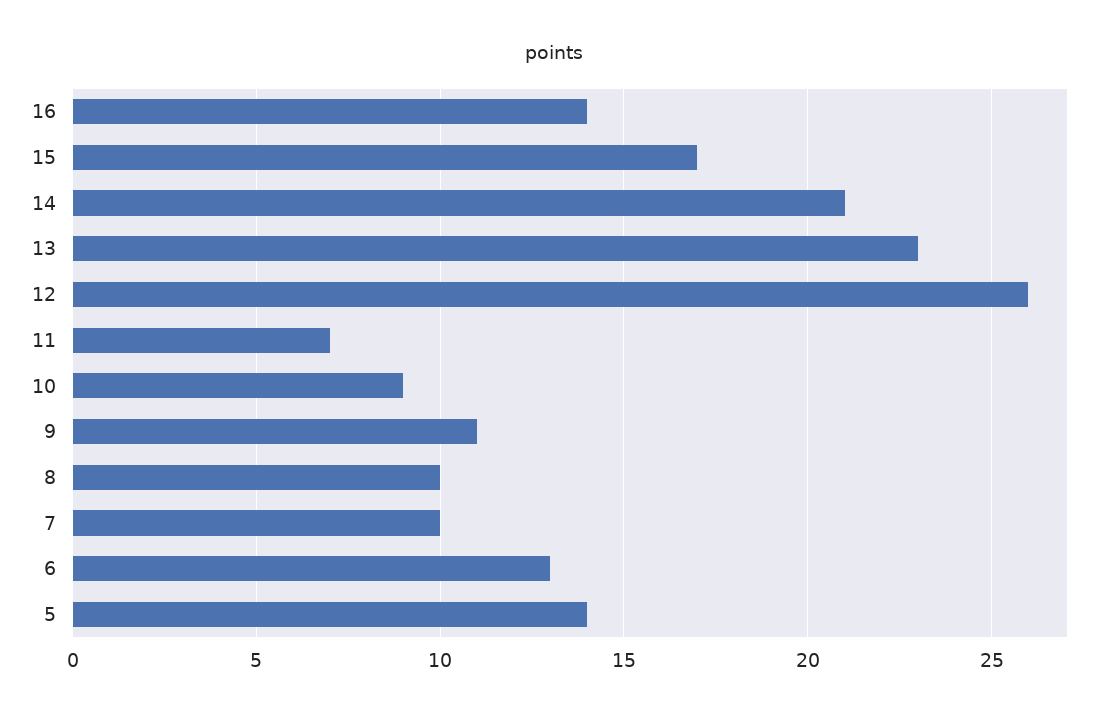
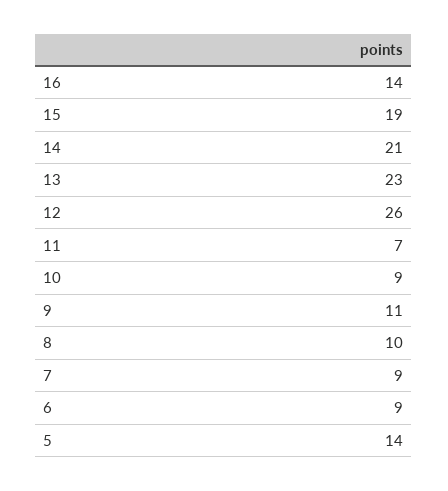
15: 17 -> 19
7: 10 -> 9
6: 13 -> 9

